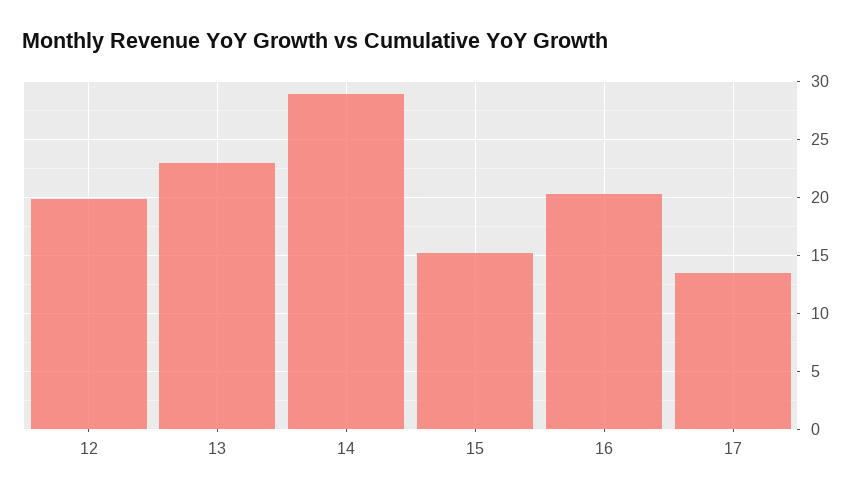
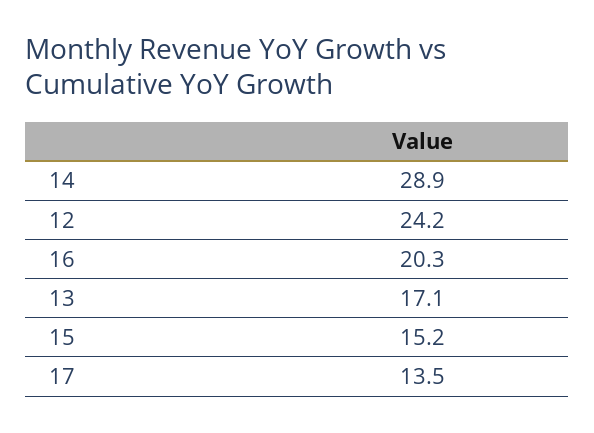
12: 20 -> 24.2
13: 23 -> 17.1

